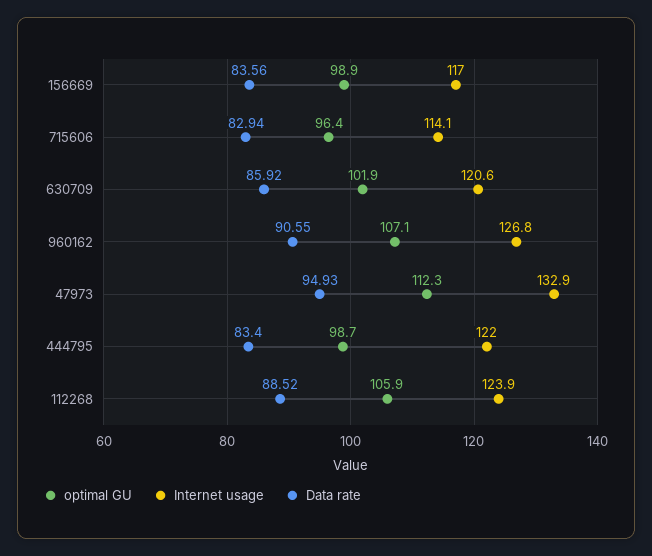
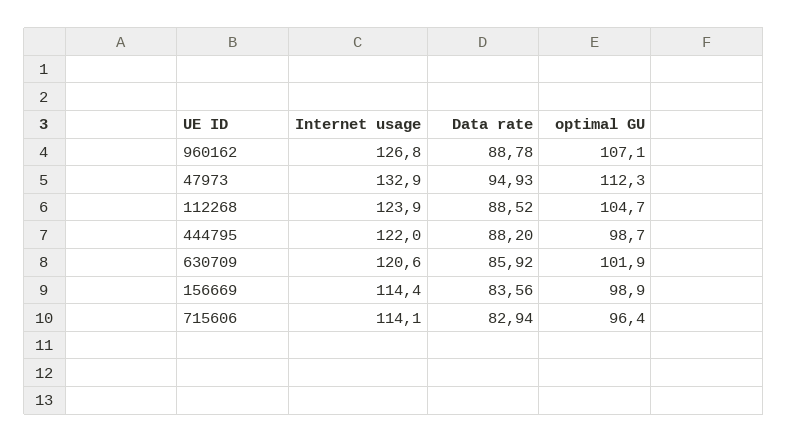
Internet usage, 156669: 117 -> 114.4
Data rate, 960162: 90.55 -> 88.78
Data rate, 444795: 83.4 -> 88.2
optimal GU, 112268: 105.9 -> 104.7

